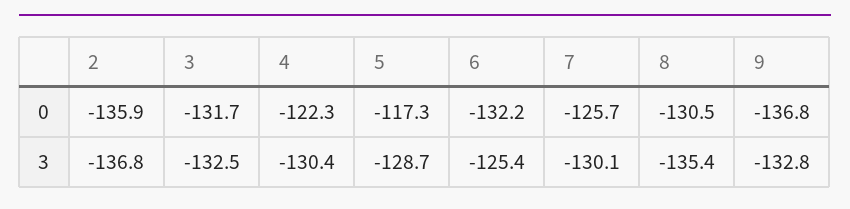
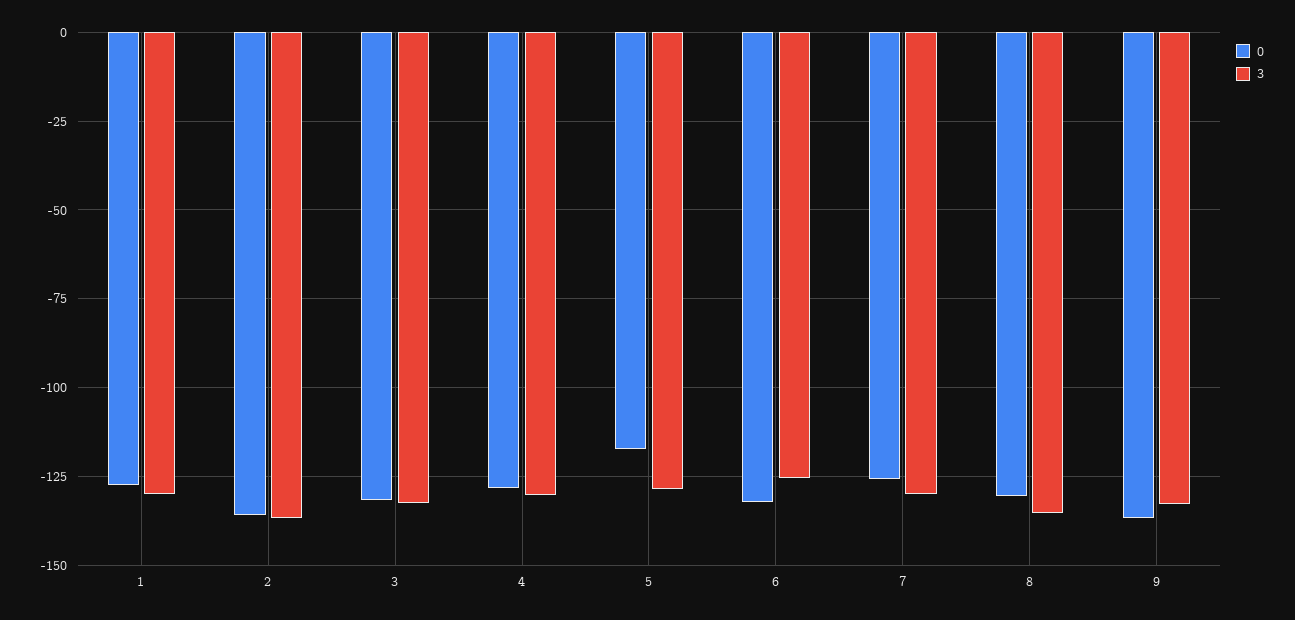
0, 4: -122.3 -> -127.5
0, 1: none -> -127.5
3, 1: none -> -130

